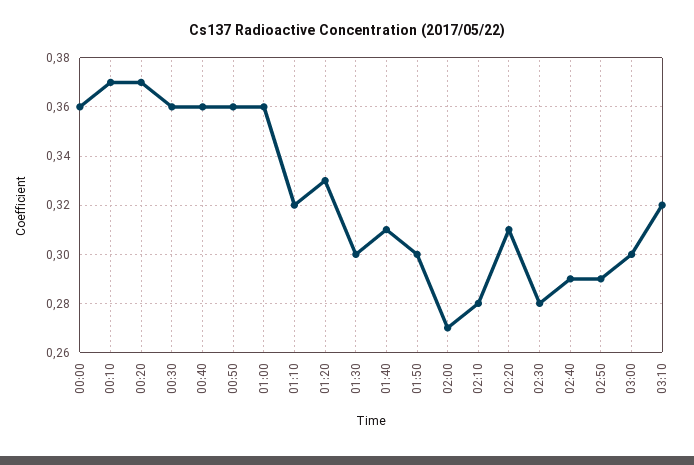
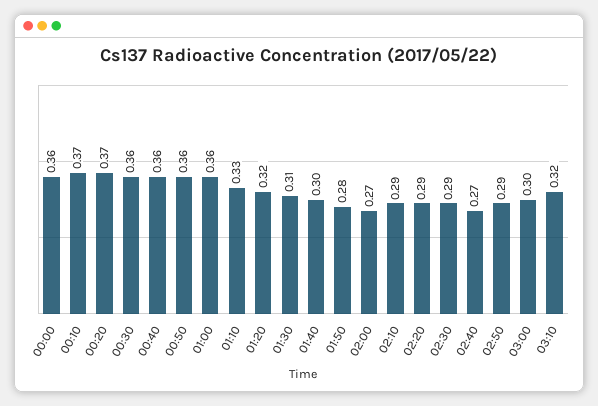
01:10: 0.32 -> 0.33
01:20: 0.33 -> 0.32
01:30: 0.3 -> 0.31
01:40: 0.31 -> 0.3
01:50: 0.3 -> 0.28
02:10: 0.28 -> 0.29
02:20: 0.31 -> 0.29
02:30: 0.28 -> 0.29
02:40: 0.29 -> 0.27

